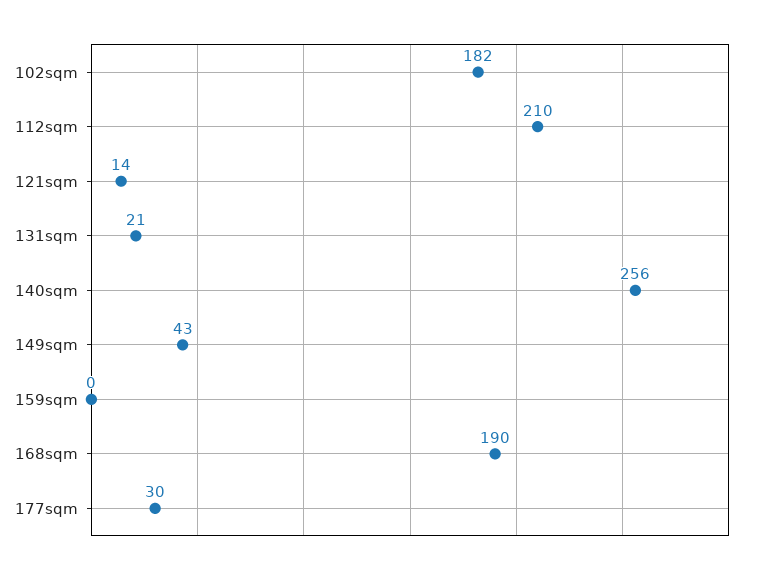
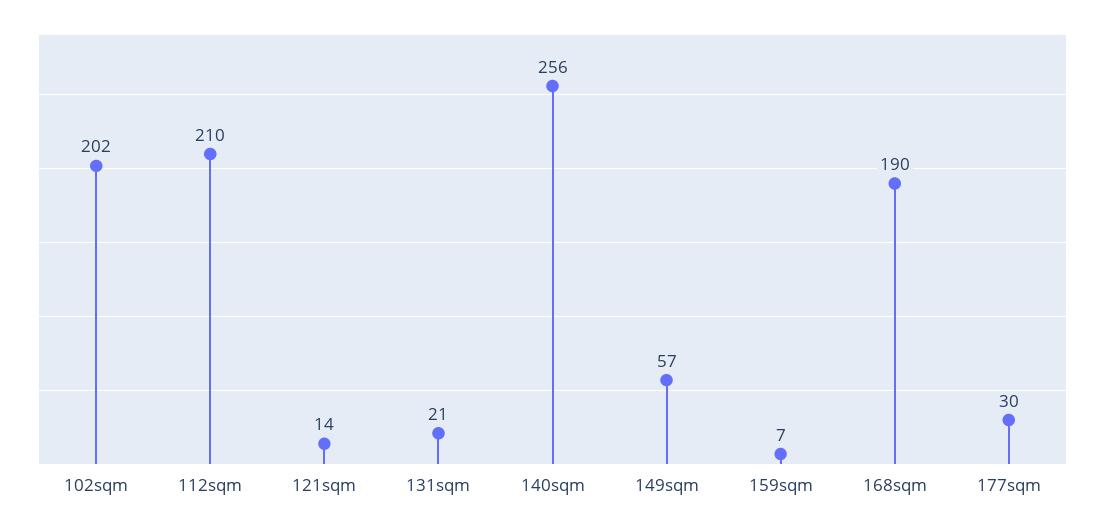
102sqm: 182 -> 202
149sqm: 43 -> 57
159sqm: 0 -> 7

